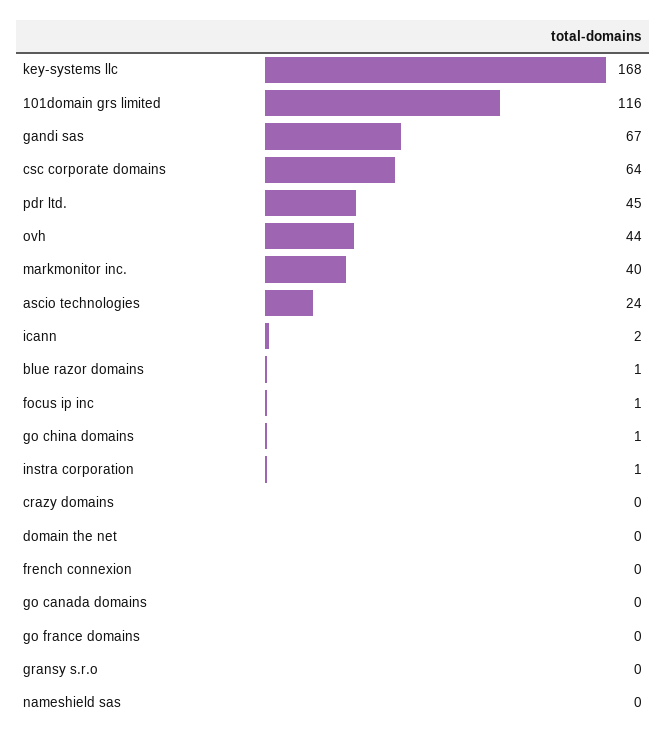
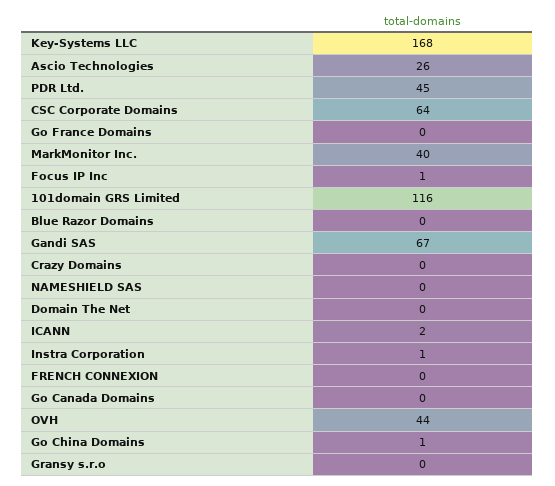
ascio technologies: 24 -> 26
blue razor domains: 1 -> 0

